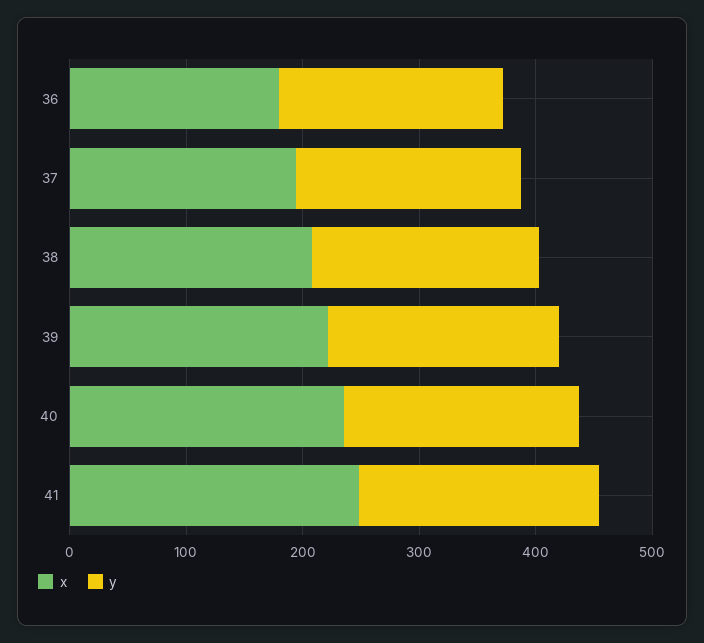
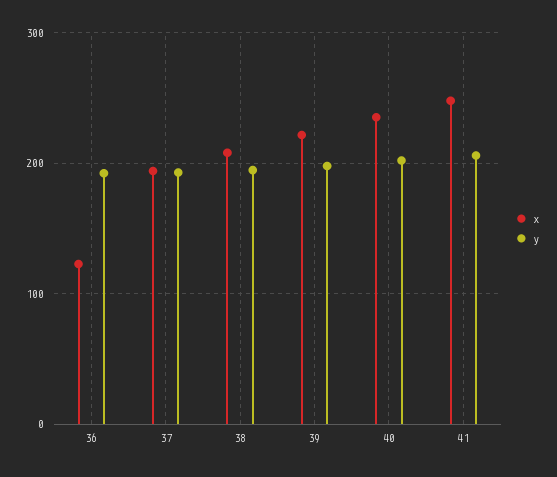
x, 36: 180 -> 120

